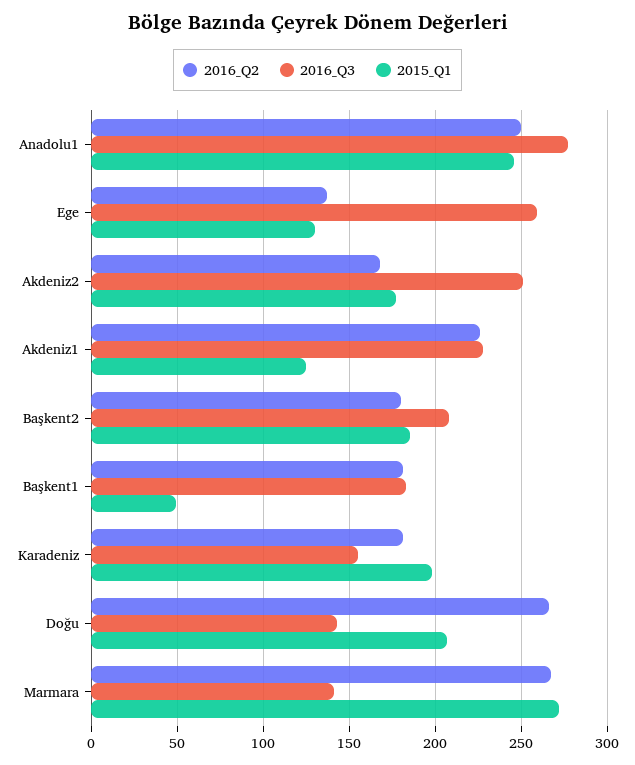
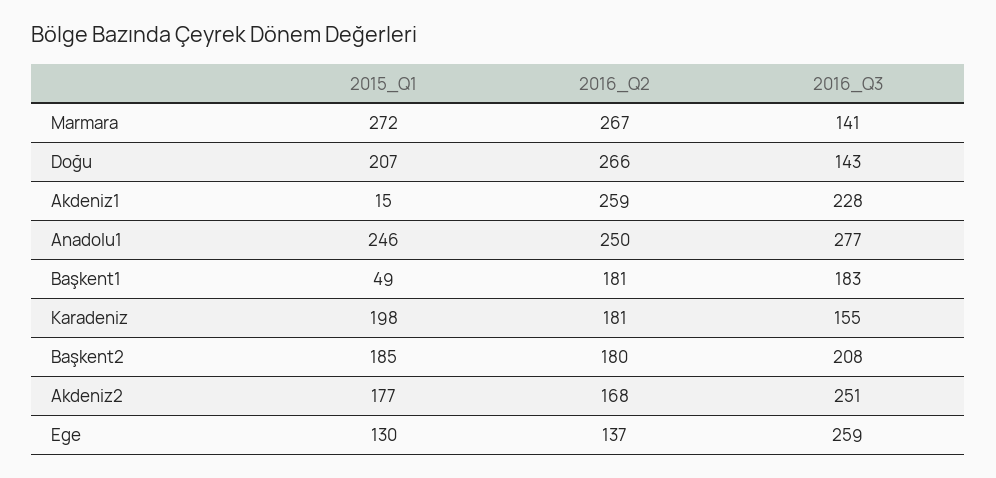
2016_Q2, Akdeniz1: 225 -> 259
2015_Q1, Akdeniz1: 125 -> 15

